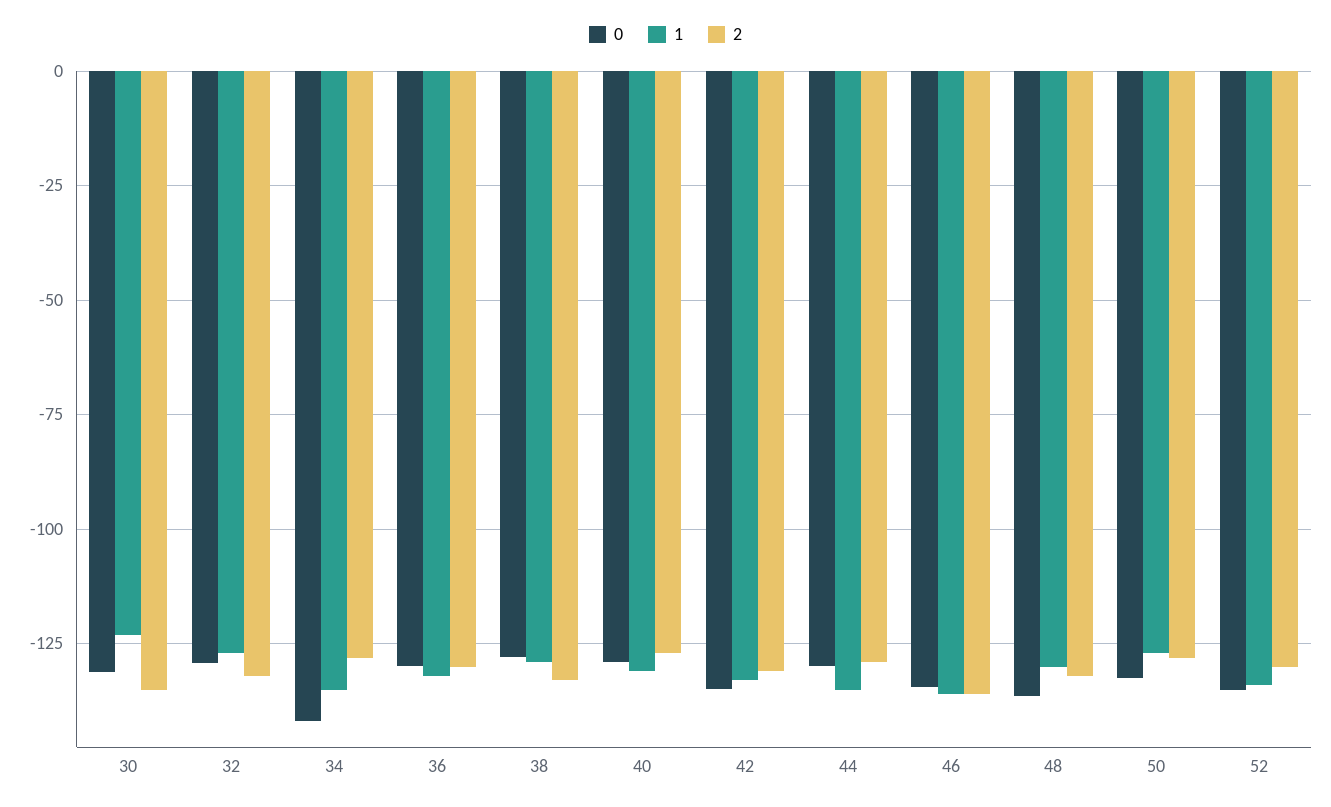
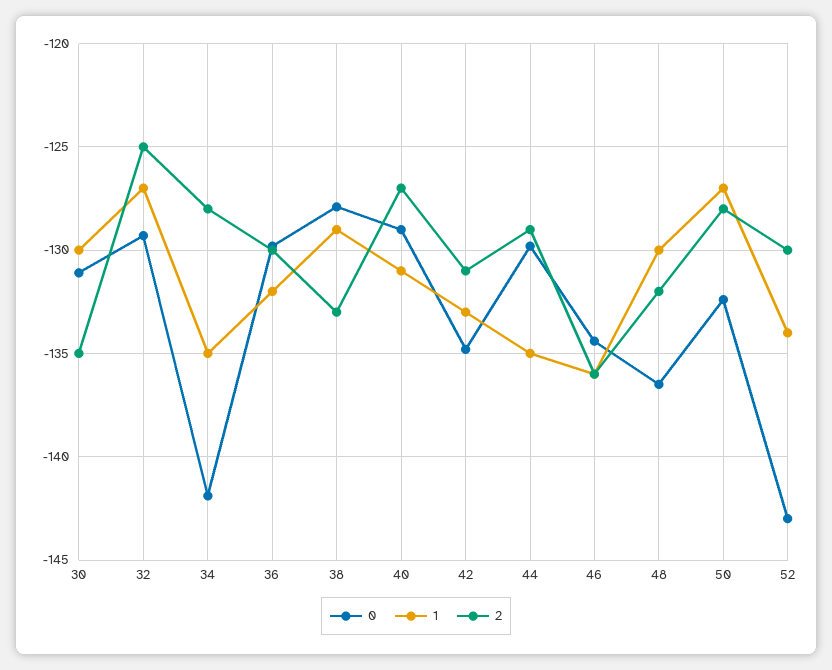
1, 30: -122.5 -> -130
2, 32: -132.5 -> -125
0, 52: -135 -> -143

